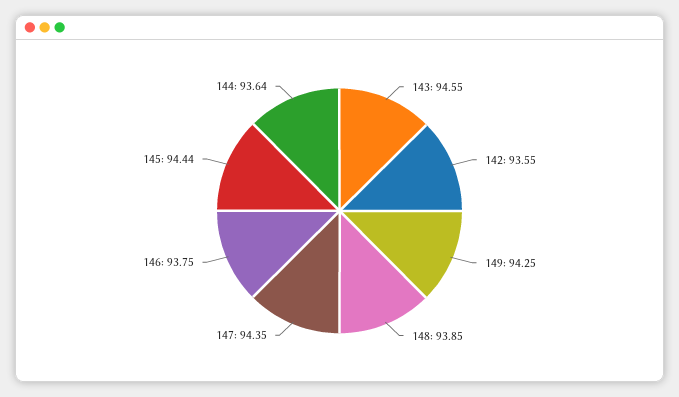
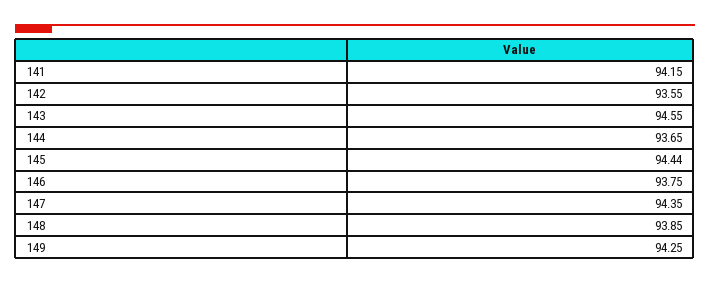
144: 93.64 -> 93.65
141: none -> 94.15

